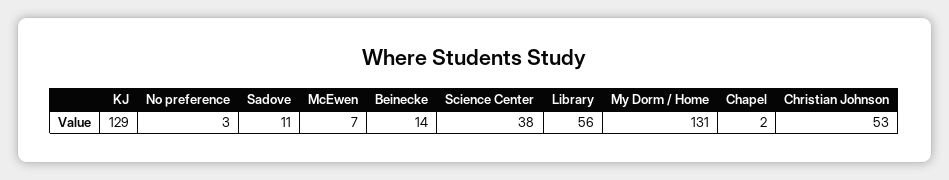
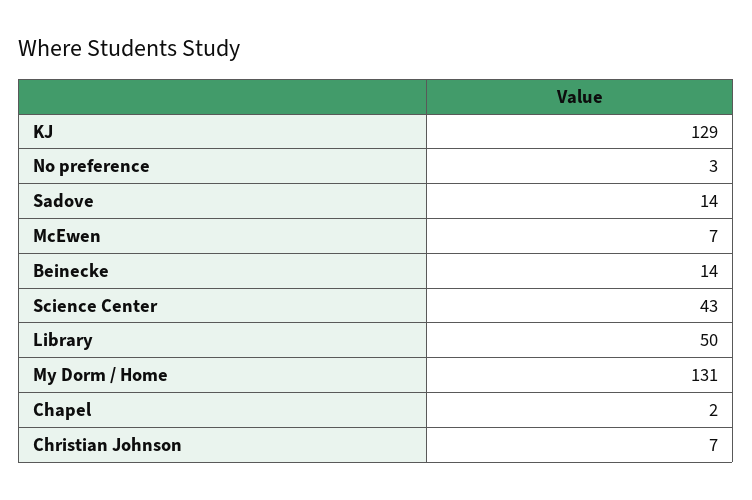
Sadove: 11 -> 14
Science Center: 38 -> 43
Library: 56 -> 50
Christian Johnson: 53 -> 7

